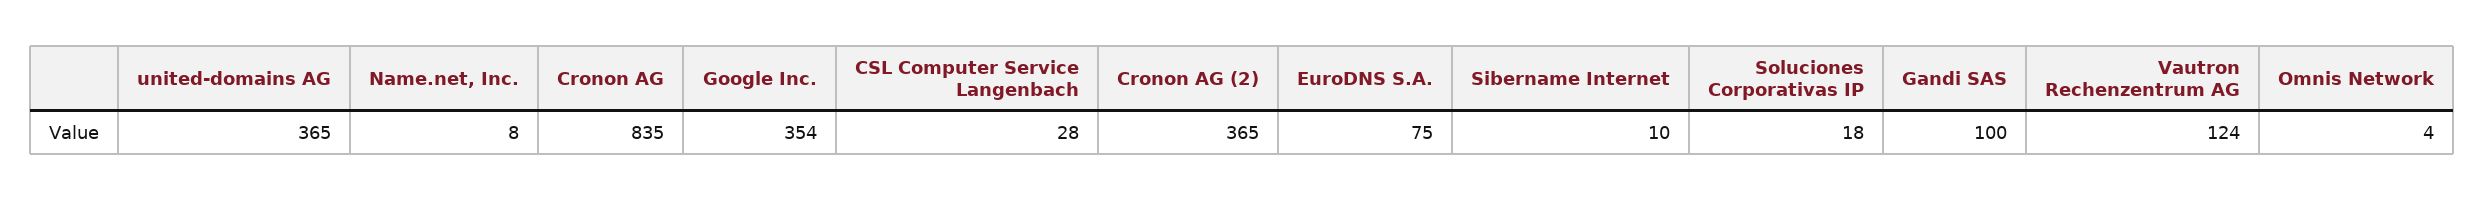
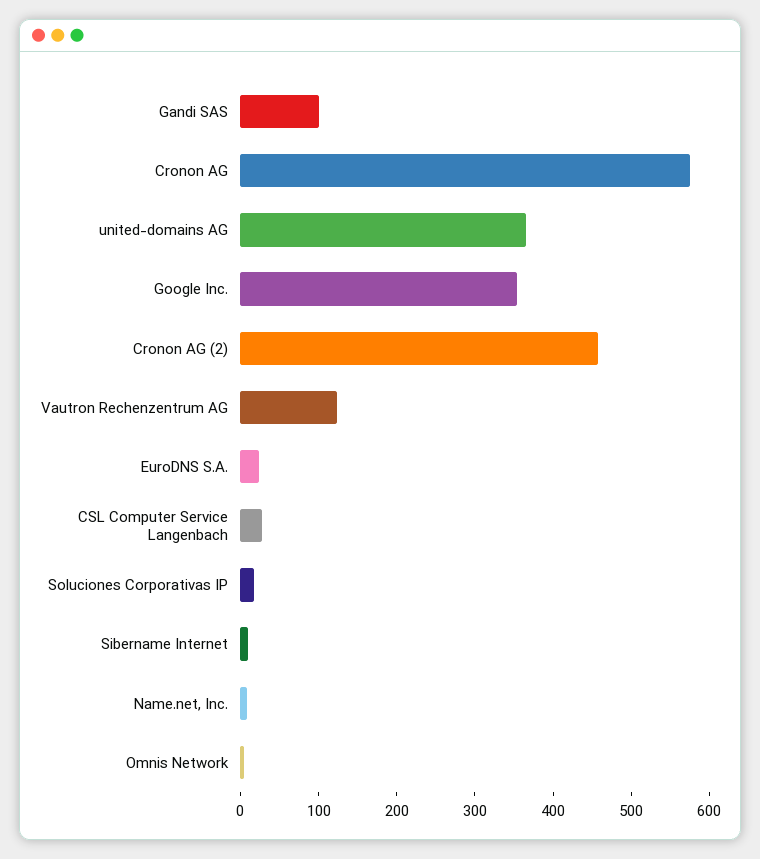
Cronon AG: 835 -> 580
Cronon AG (2): 365 -> 460
EuroDNS S.A.: 75 -> 20

